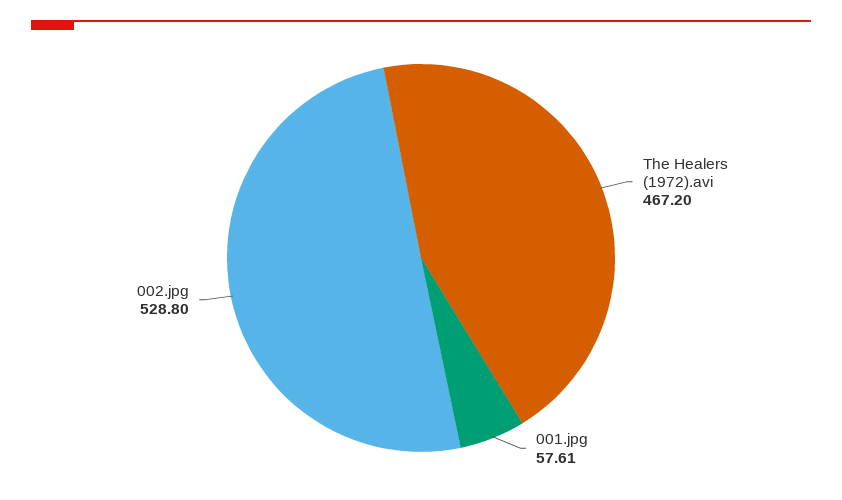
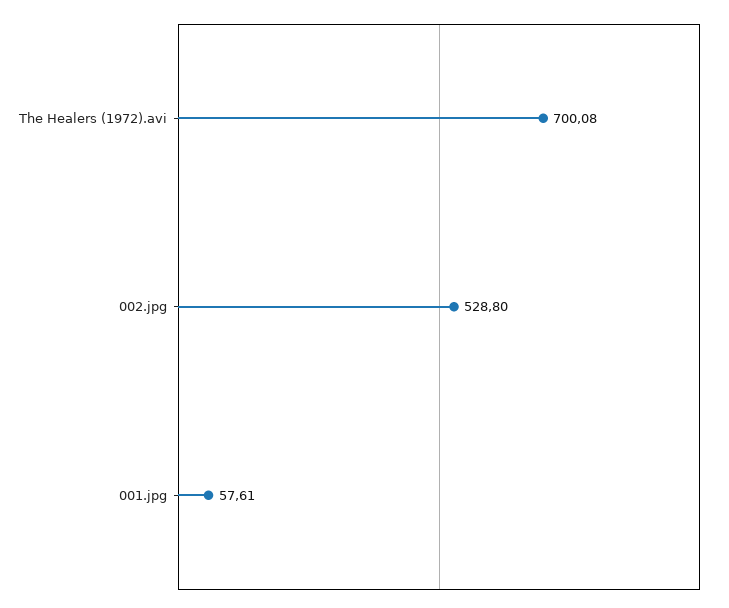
The Healers (1972).avi: 467.2 -> 700.08

